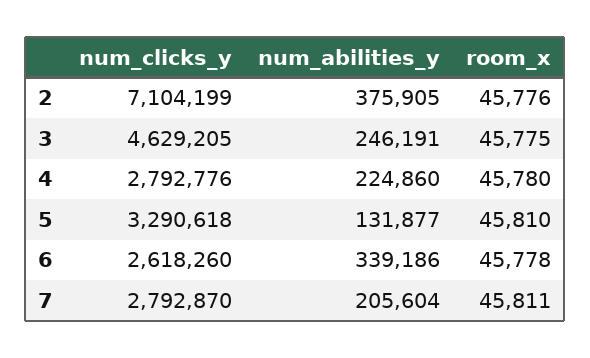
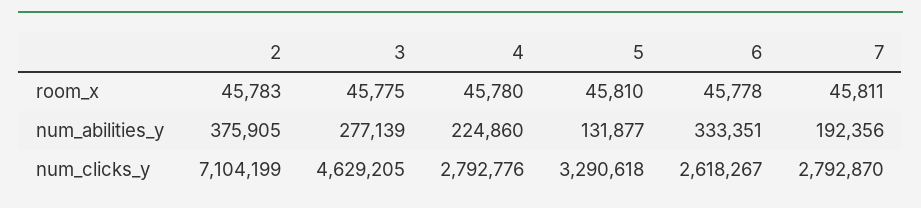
room_x, 2: 45776 -> 45783
num_abilities_y, 3: 246191 -> 277139
num_clicks_y, 6: 2618260 -> 2618267
num_abilities_y, 6: 339186 -> 333351
num_abilities_y, 7: 205604 -> 192356

